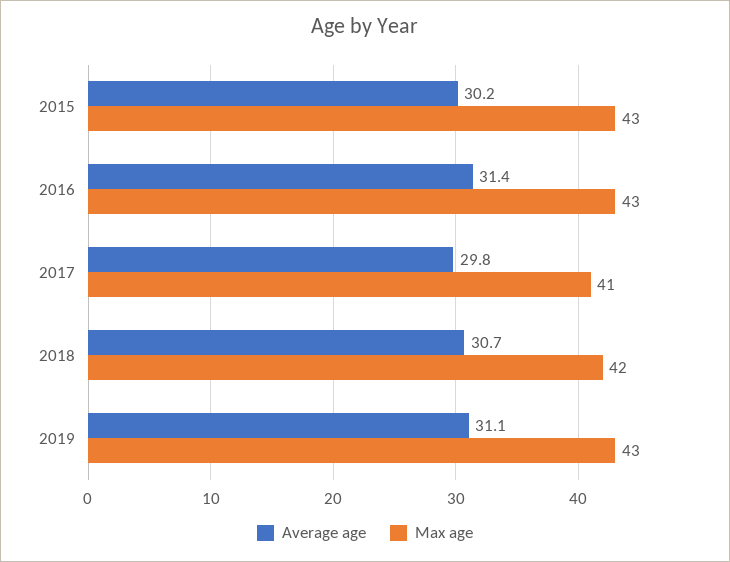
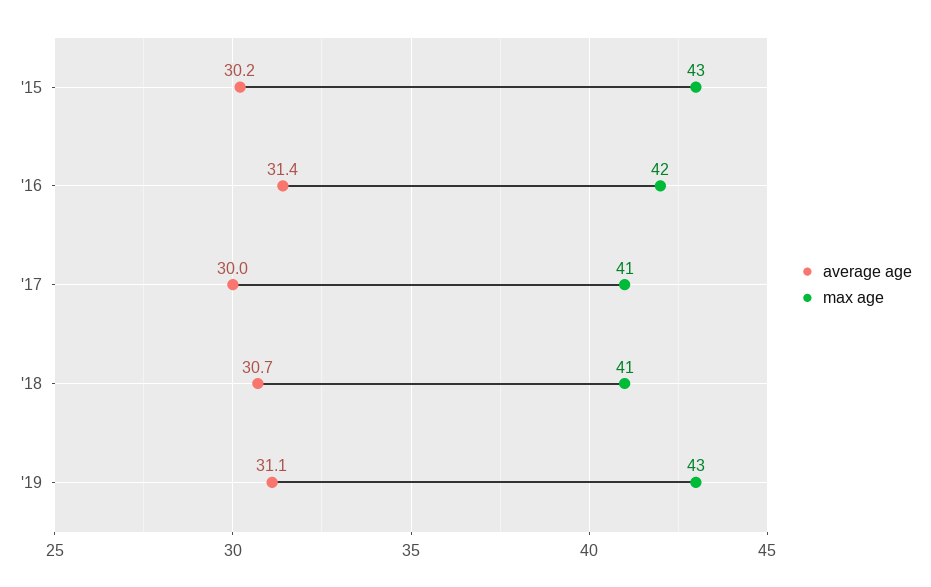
Max age, 2016: 43 -> 42
Average age, 2017: 29.8 -> 30
Max age, 2018: 42 -> 41

